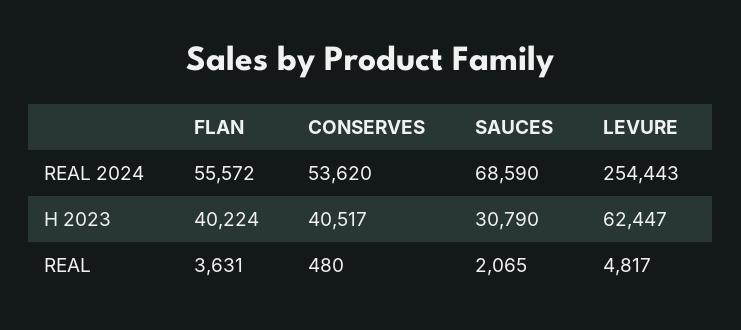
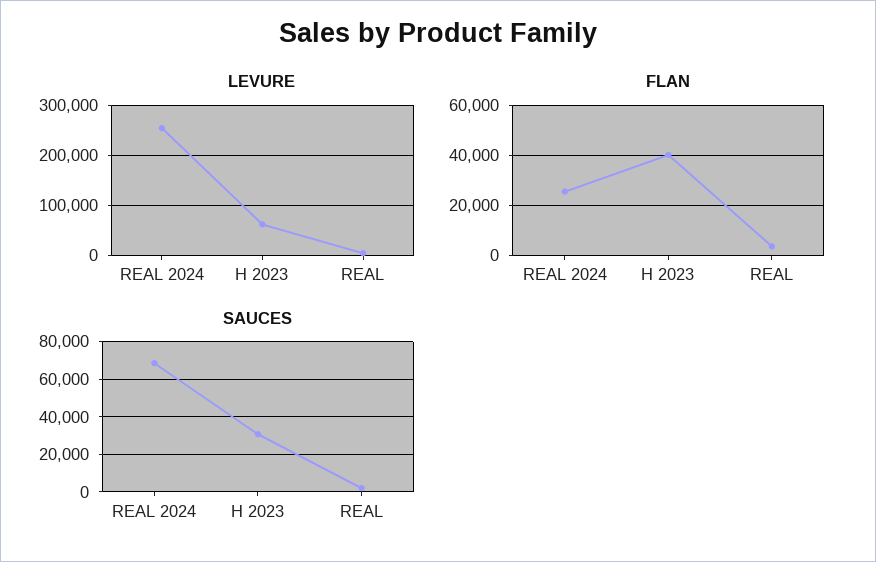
FLAN, REAL 2024: 55572 -> 25000
CONSERVES, REAL 2024: 53620 -> none
CONSERVES, H 2023: 40517 -> none
CONSERVES, REAL: 480 -> none

